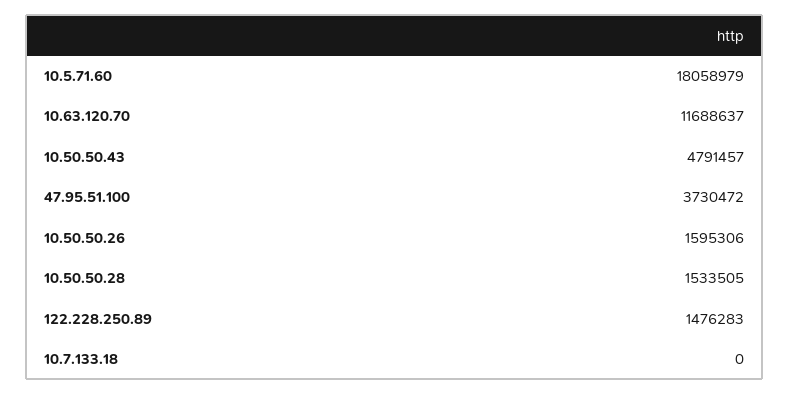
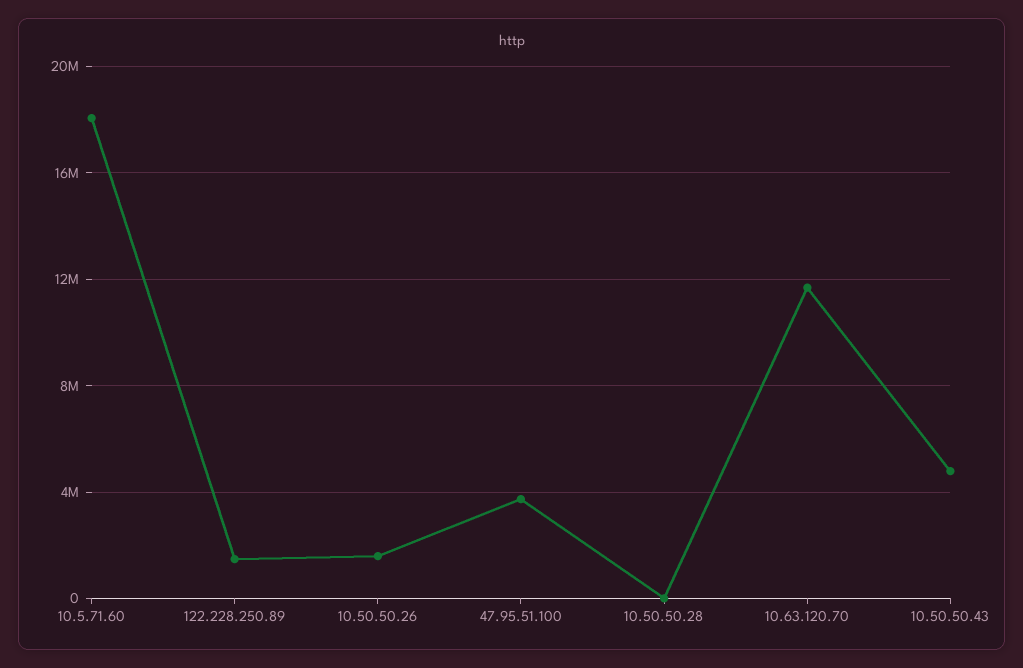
10.50.50.28: 1533505 -> 0
10.7.133.18: 0 -> none

